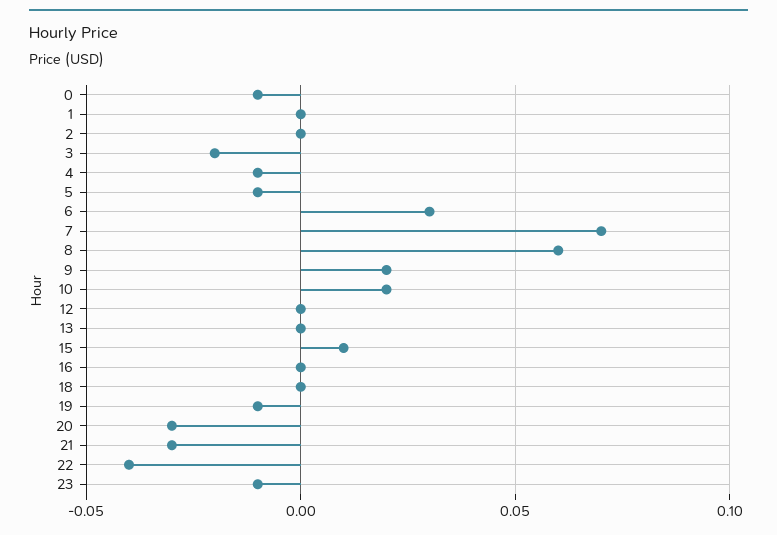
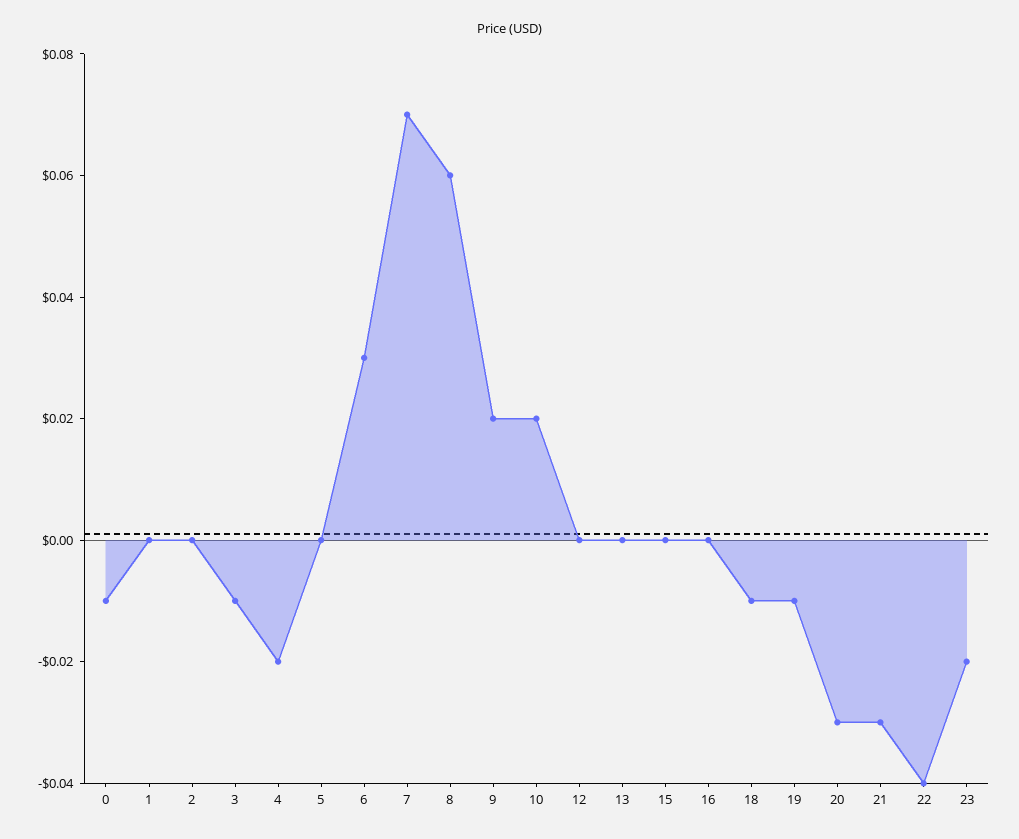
3: -0.02 -> -0.01
4: -0.01 -> -0.02
5: -0.01 -> 0
15: 0.01 -> 0
18: 0 -> -0.01
23: -0.01 -> -0.02

